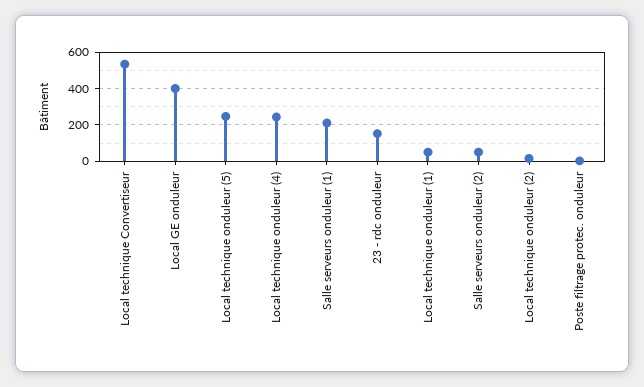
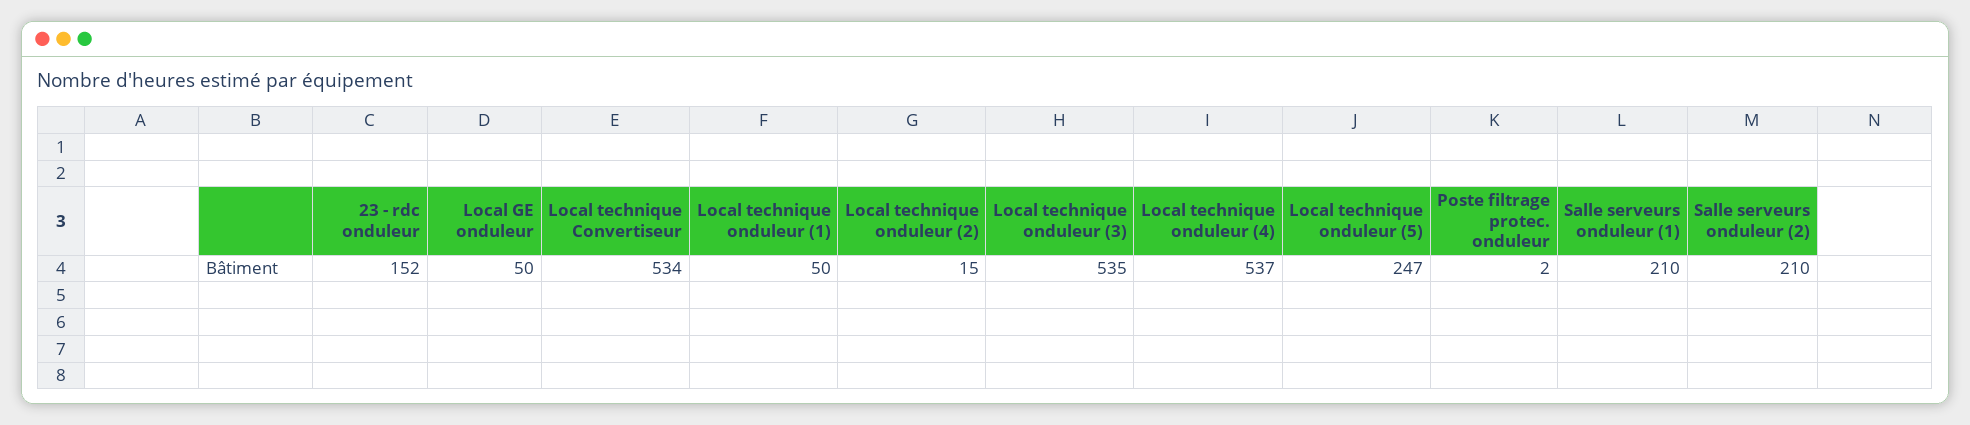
Local GE onduleur: 400 -> 50
Local technique onduleur (4): 250 -> 537
Salle serveurs onduleur (2): 50 -> 210
Local technique onduleur (3): none -> 535

